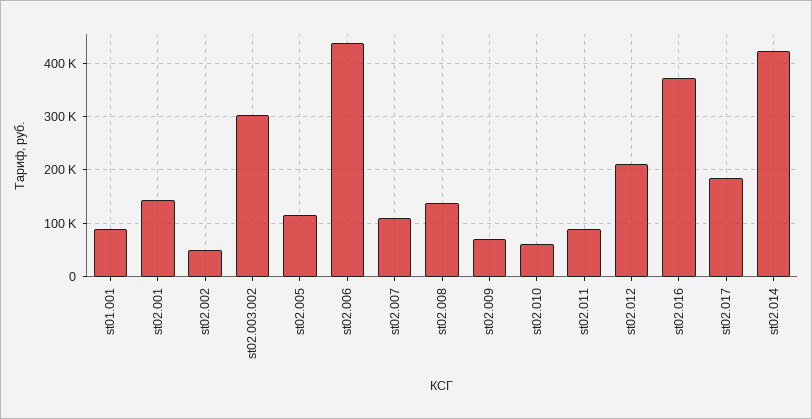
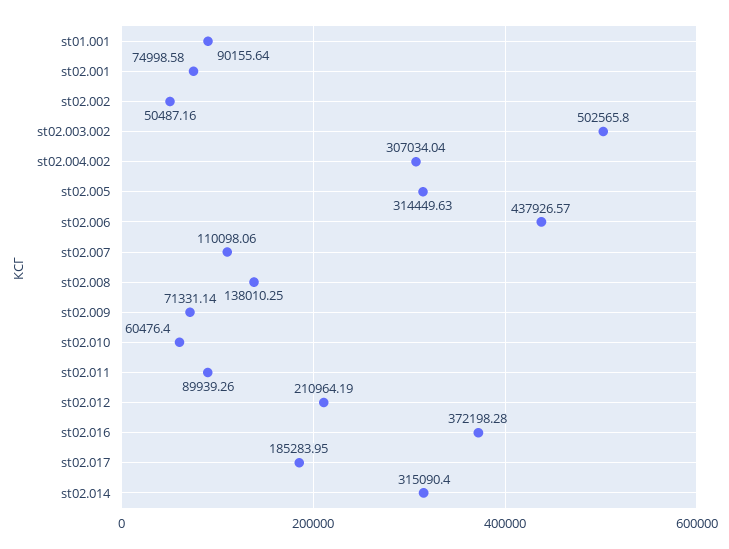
st02.001: 140000 -> 74998.58
st02.003.002: 300000 -> 502565.8
st02.005: 120000 -> 314449.63
st02.014: 420000 -> 315090.4
st02.004.002: none -> 307034.04

